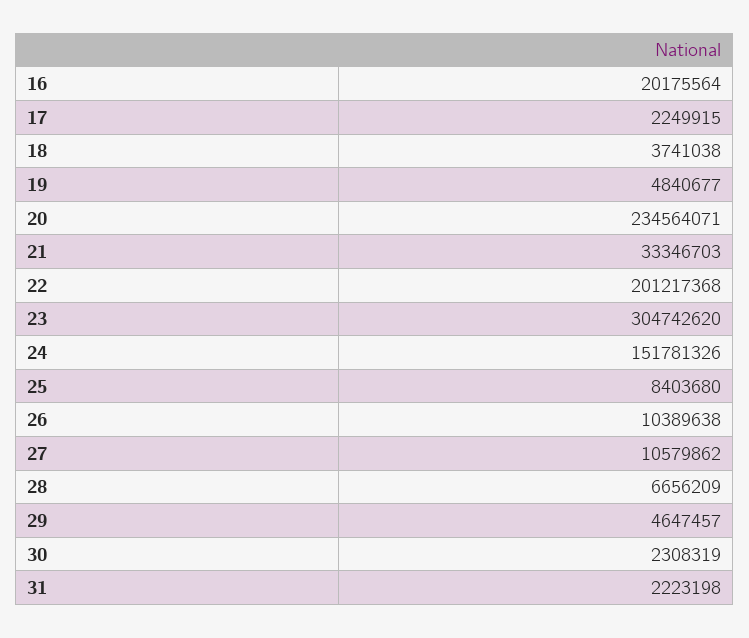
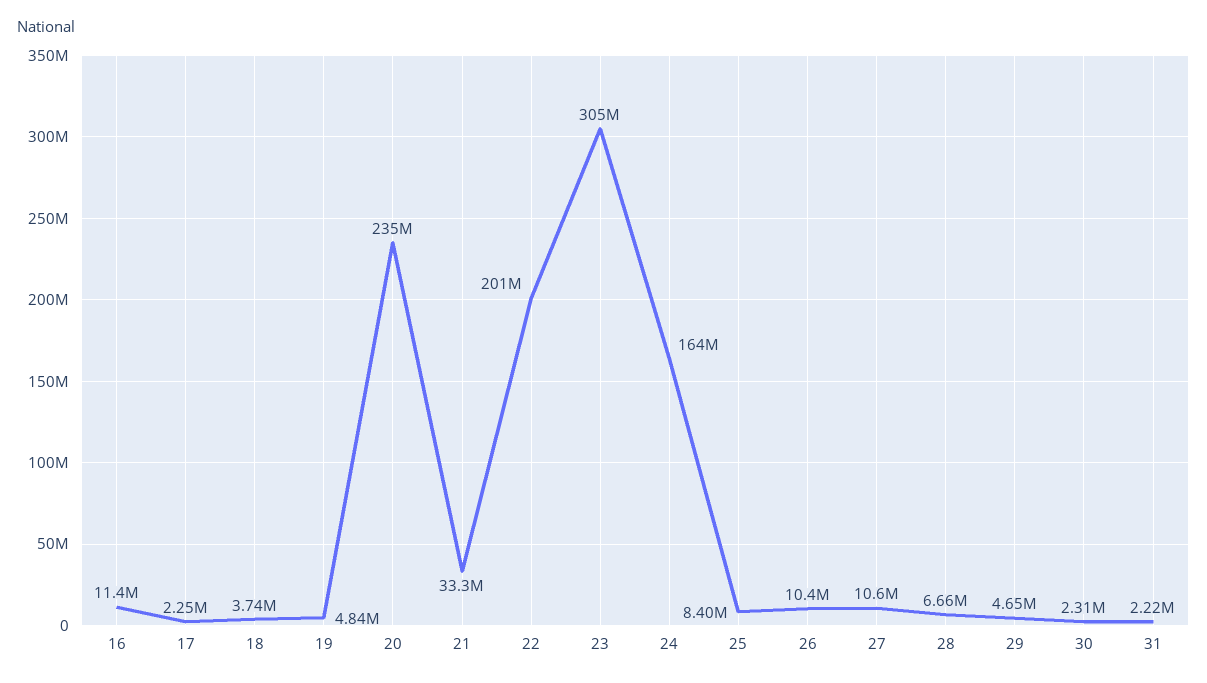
16: 20175564 -> 11400000
24: 151781326 -> 164000000

